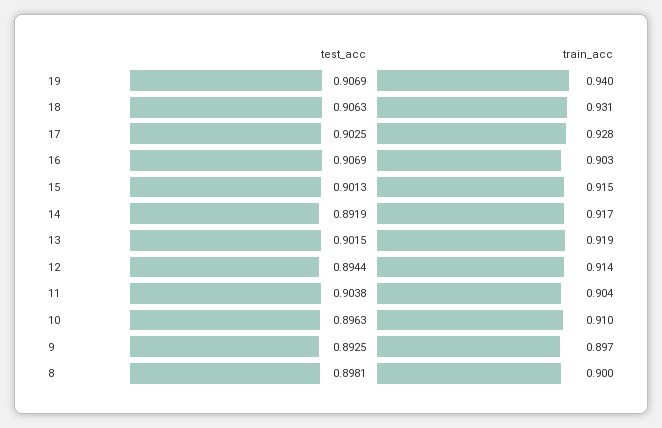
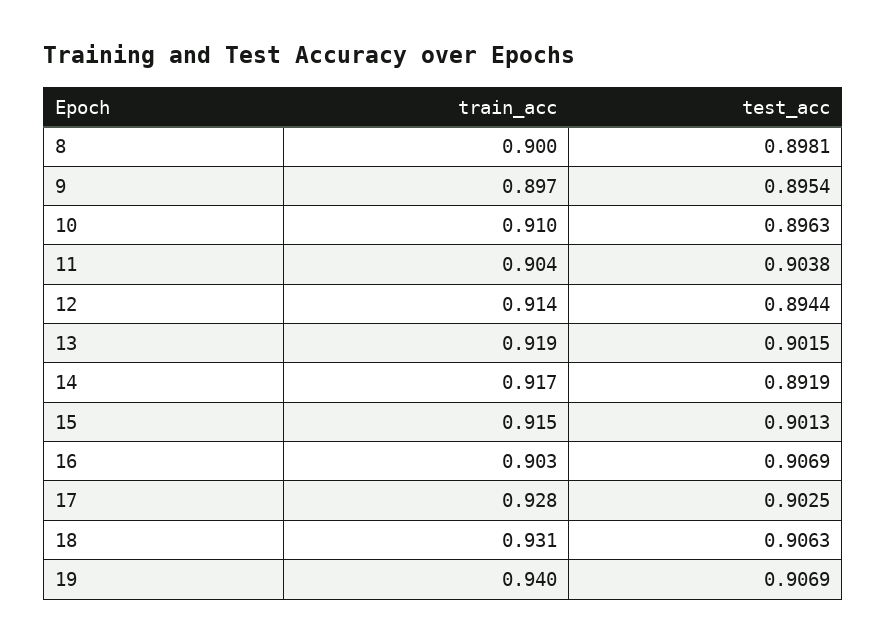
test_acc, 9: 0.8925 -> 0.8954

